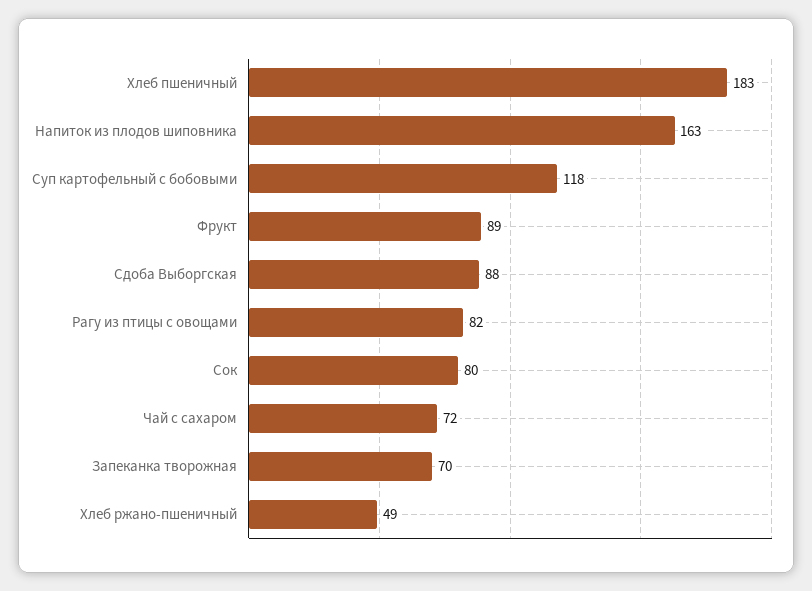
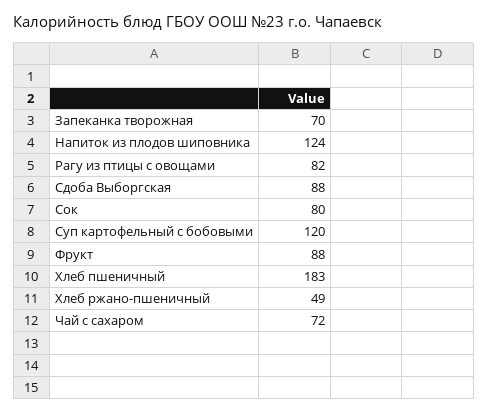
Напиток из плодов шиповника: 163 -> 124
Суп картофельный с бобовыми: 118 -> 120
Фрукт: 89 -> 88

